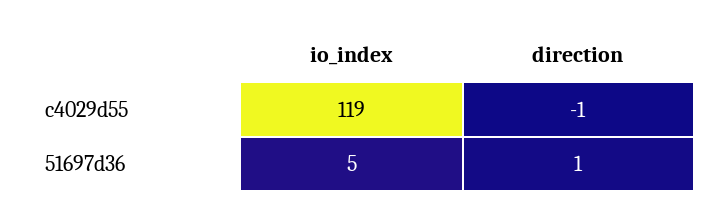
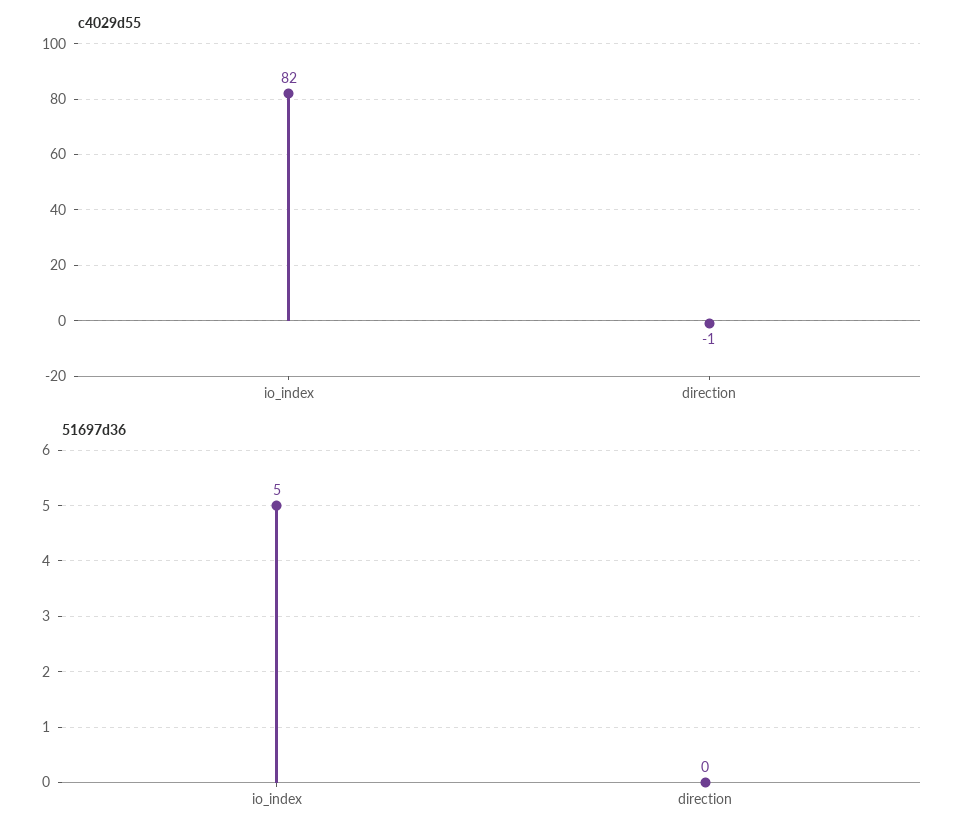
c4029d55, io_index: 119 -> 82
51697d36, direction: 1 -> 0

